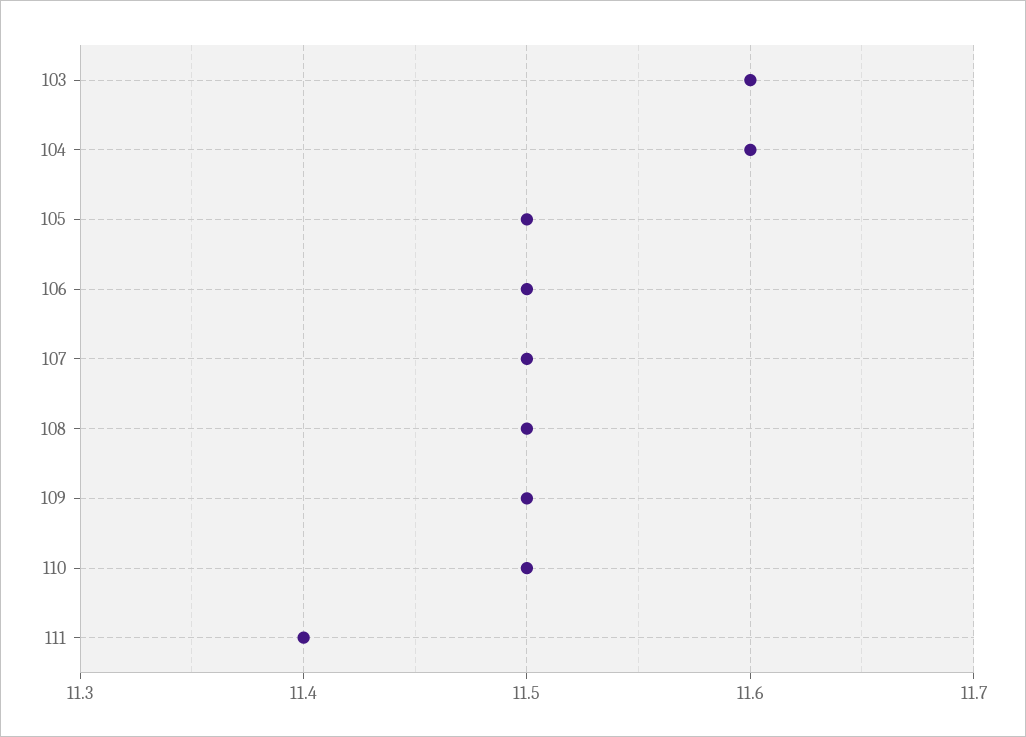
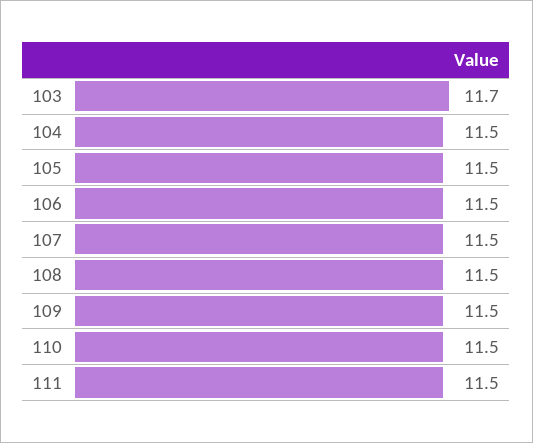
103: 11.6 -> 11.7
104: 11.6 -> 11.5
111: 11.4 -> 11.5

